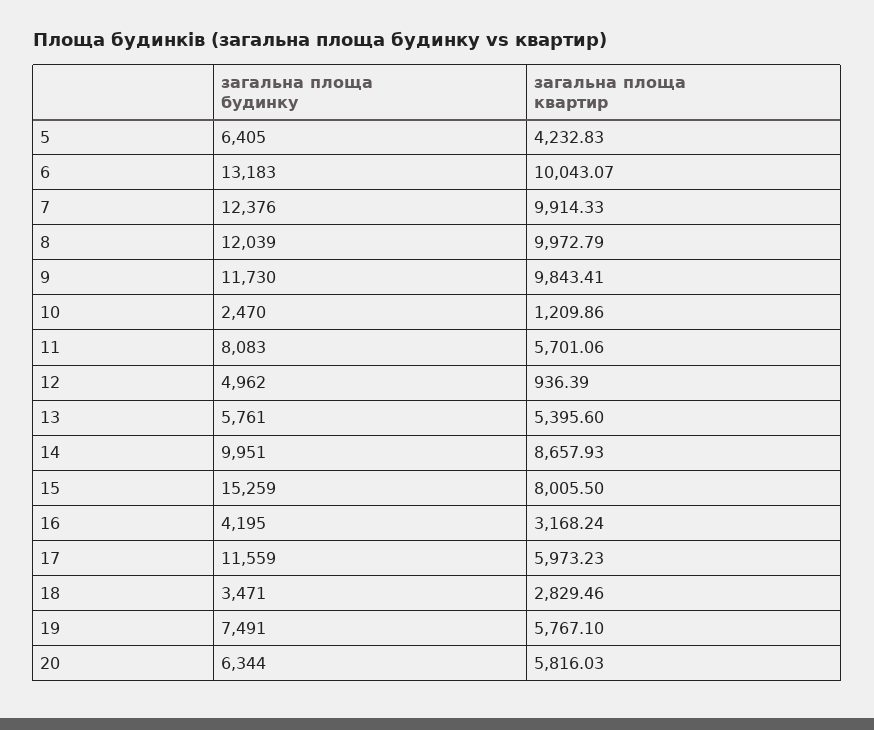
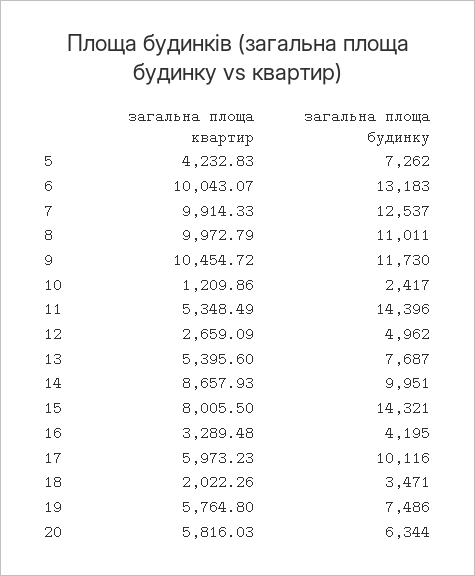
загальна площа будинку, 5: 6405 -> 7262
загальна площа будинку, 7: 12376 -> 12537
загальна площа будинку, 8: 12039 -> 11011
загальна площа квартир, 9: 9843.41 -> 10454.72
загальна площа будинку, 10: 2470 -> 2417
загальна площа будинку, 11: 8083 -> 14396
загальна площа квартир, 11: 5701.06 -> 5348.49
загальна площа квартир, 12: 936.39 -> 2659.09
загальна площа будинку, 13: 5761 -> 7687
загальна площа будинку, 15: 15259 -> 14321
загальна площа квартир, 16: 3168.24 -> 3289.48
загальна площа будинку, 17: 11559 -> 10116
загальна площа квартир, 18: 2829.46 -> 2022.26
загальна площа будинку, 19: 7491 -> 7486
загальна площа квартир, 19: 5767.1 -> 5764.8

